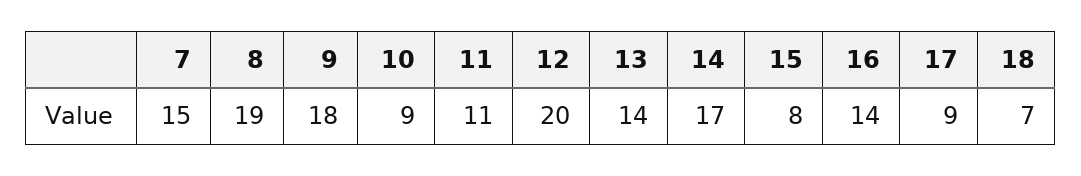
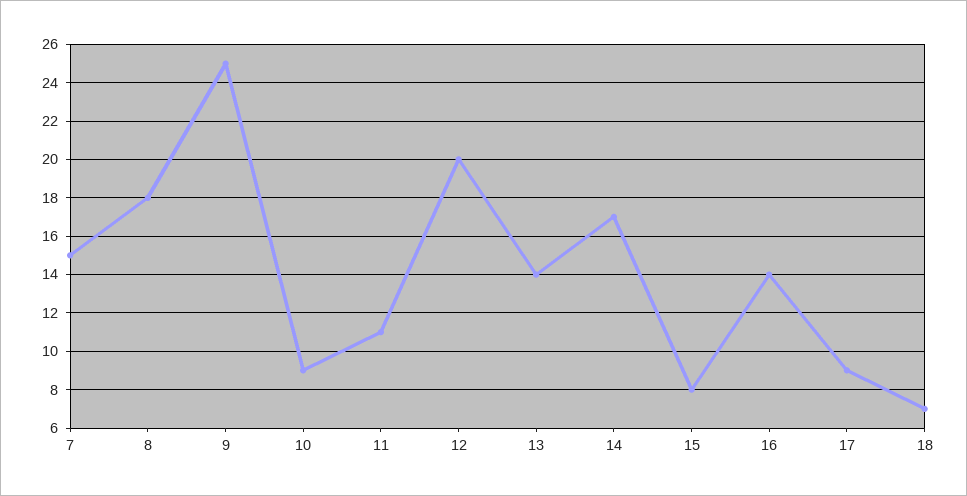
8: 19 -> 18
9: 18 -> 25

